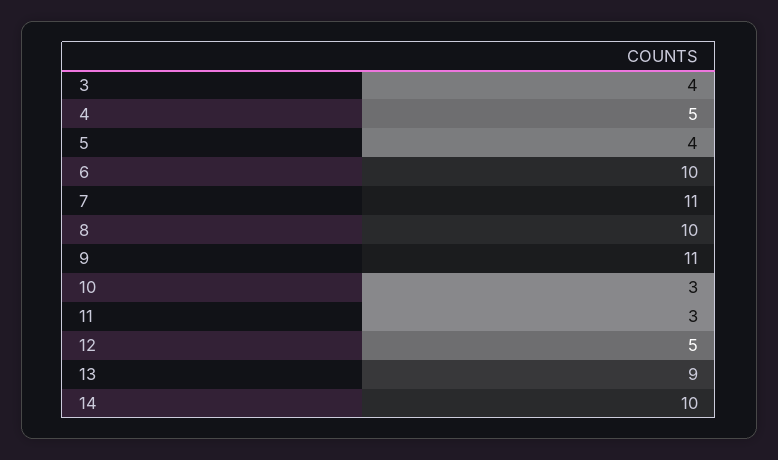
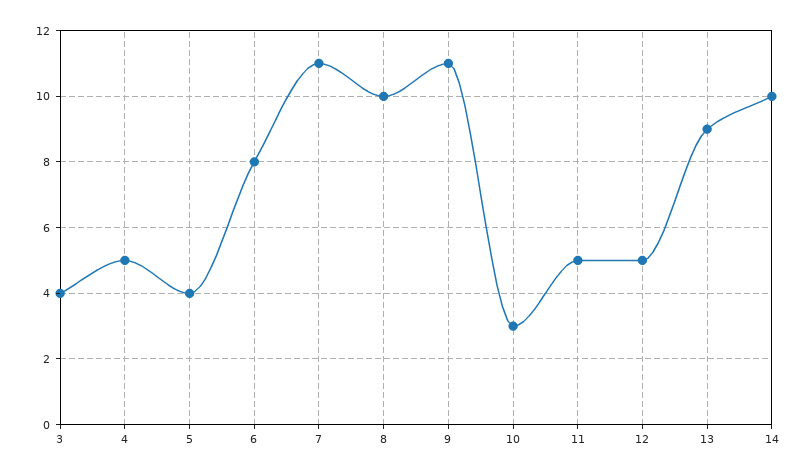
6: 10 -> 8
11: 3 -> 5

